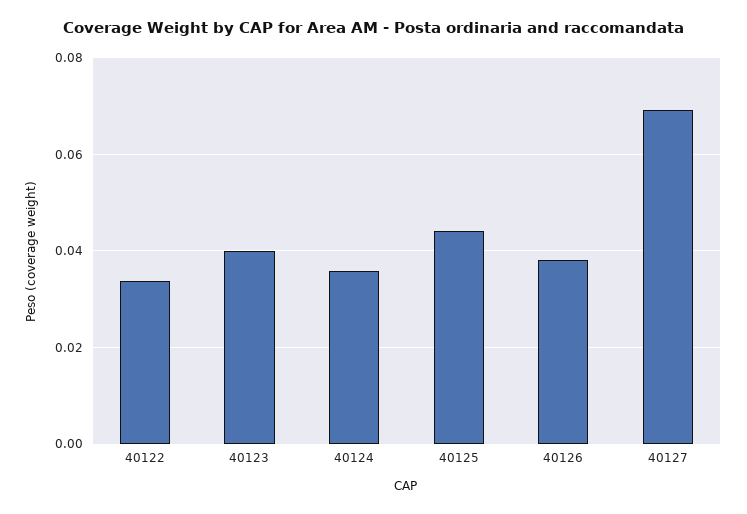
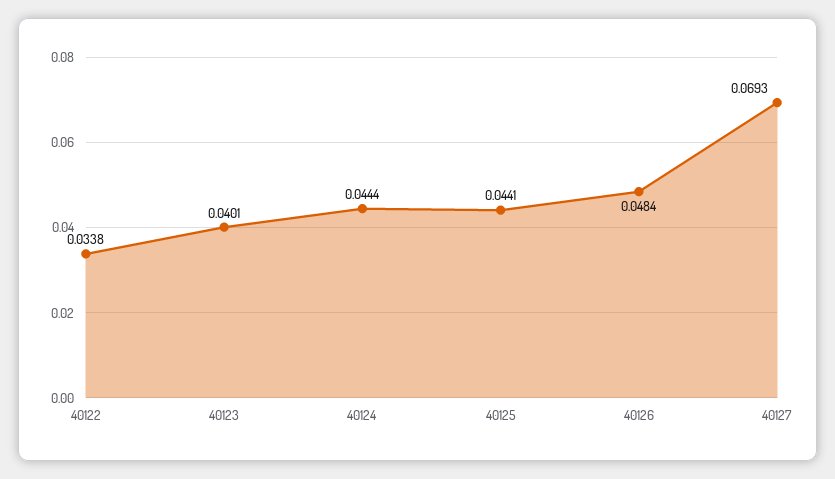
40124: 0.036 -> 0.0444
40126: 0.038 -> 0.0484

